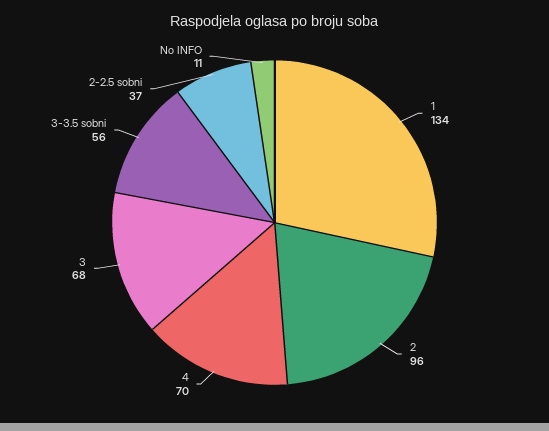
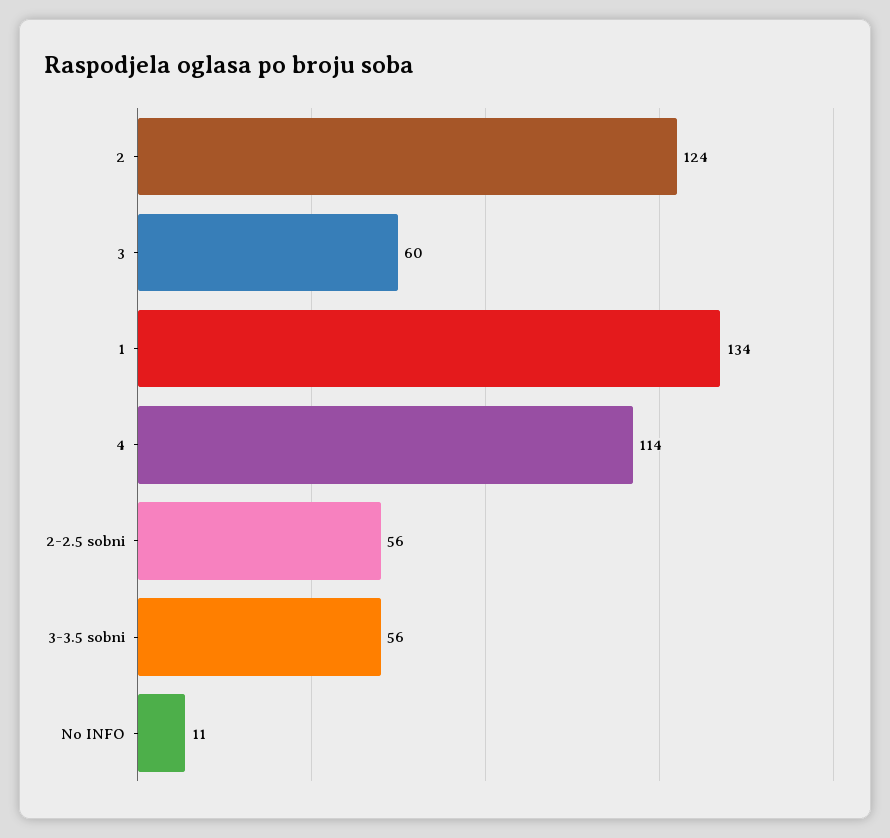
2: 96 -> 124
4: 70 -> 114
3: 68 -> 60
2-2.5 sobni: 37 -> 56

